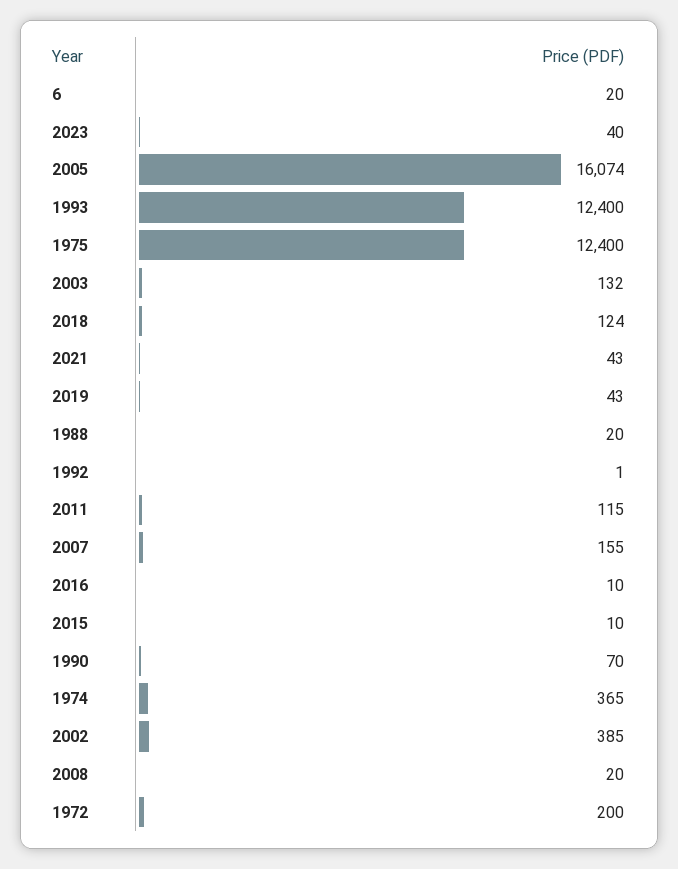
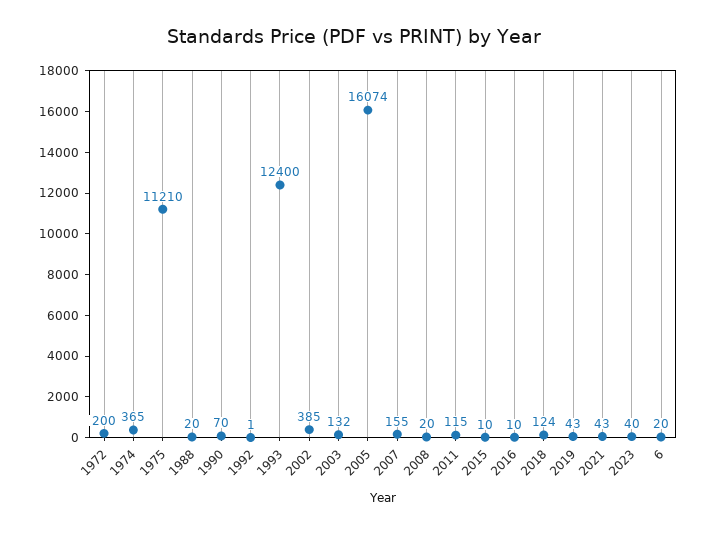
1975: 12400 -> 11210

